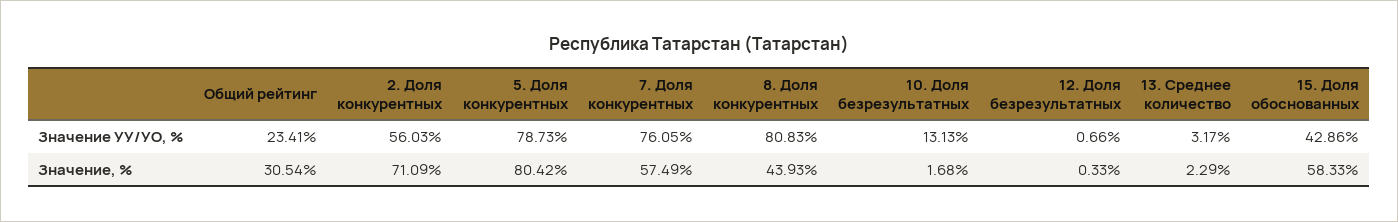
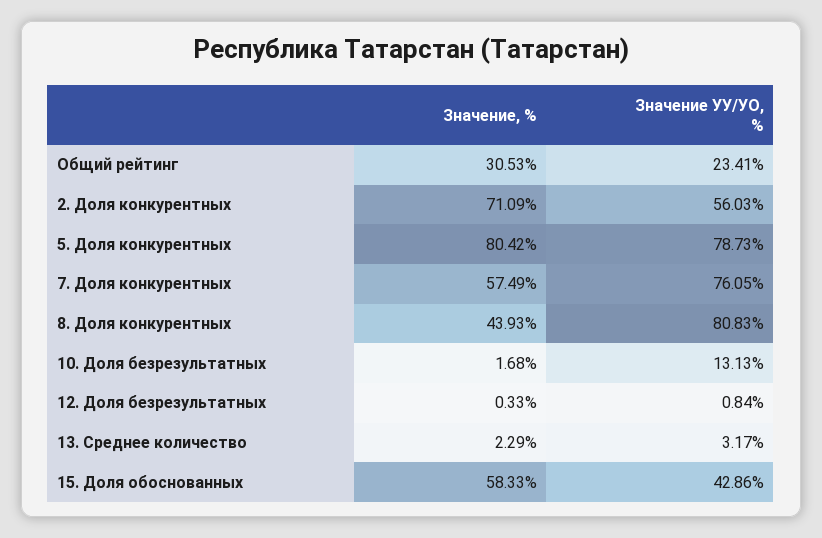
12. Доля безрезультатных, Значение УУ/УО, %: 0.66 -> 0.84
Общий рейтинг, Значение, %: 30.54 -> 30.53

